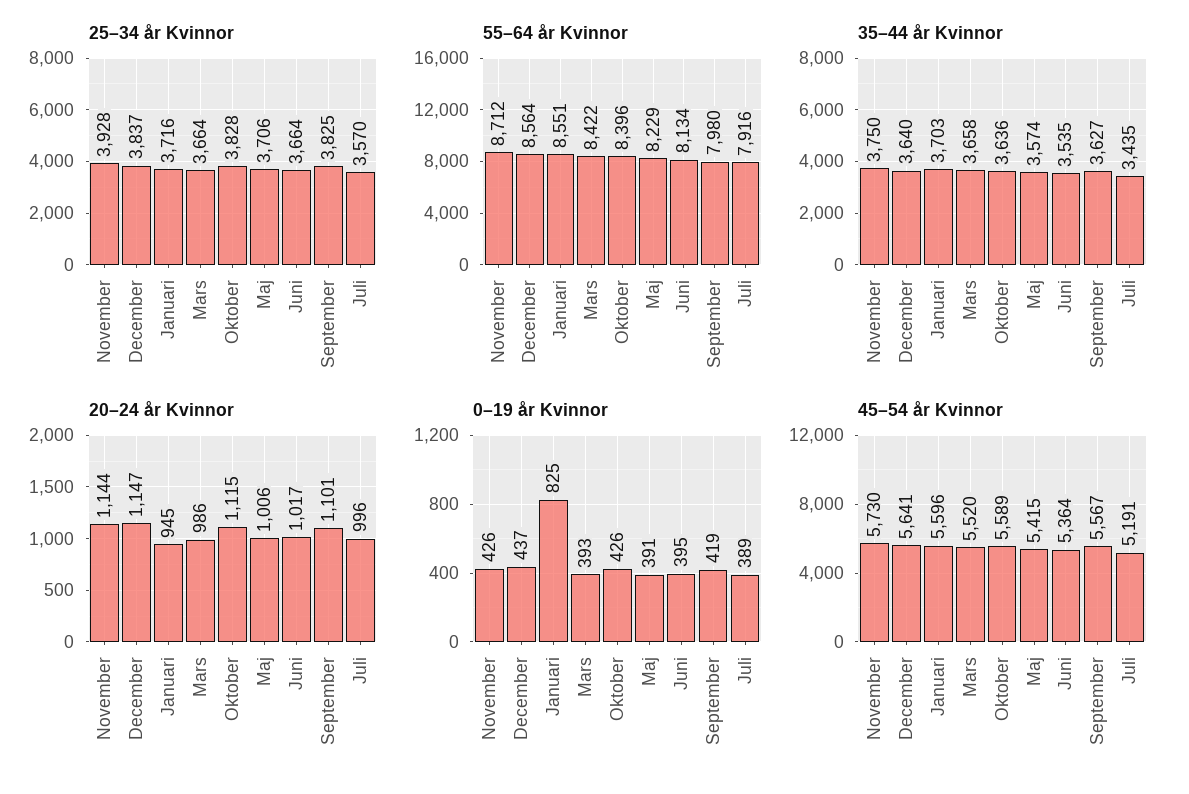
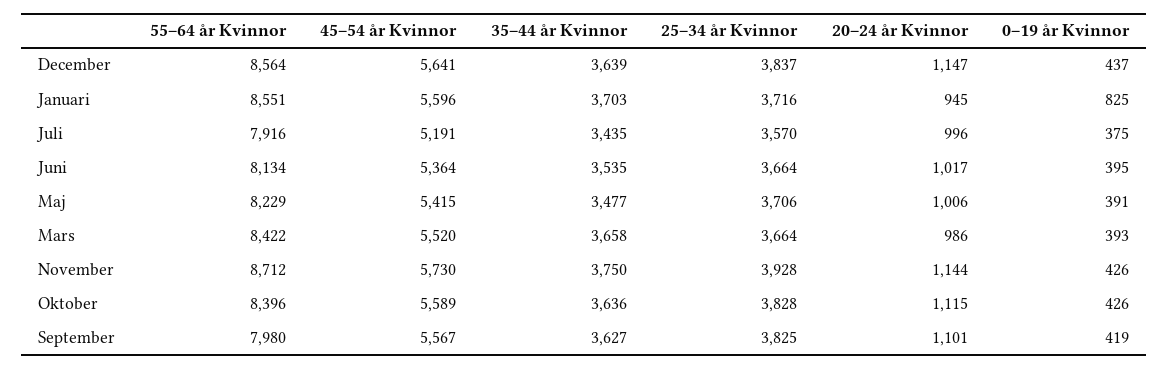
35–44 år Kvinnor, December: 3640 -> 3639
35–44 år Kvinnor, Maj: 3574 -> 3477
0–19 år Kvinnor, Juli: 389 -> 375

